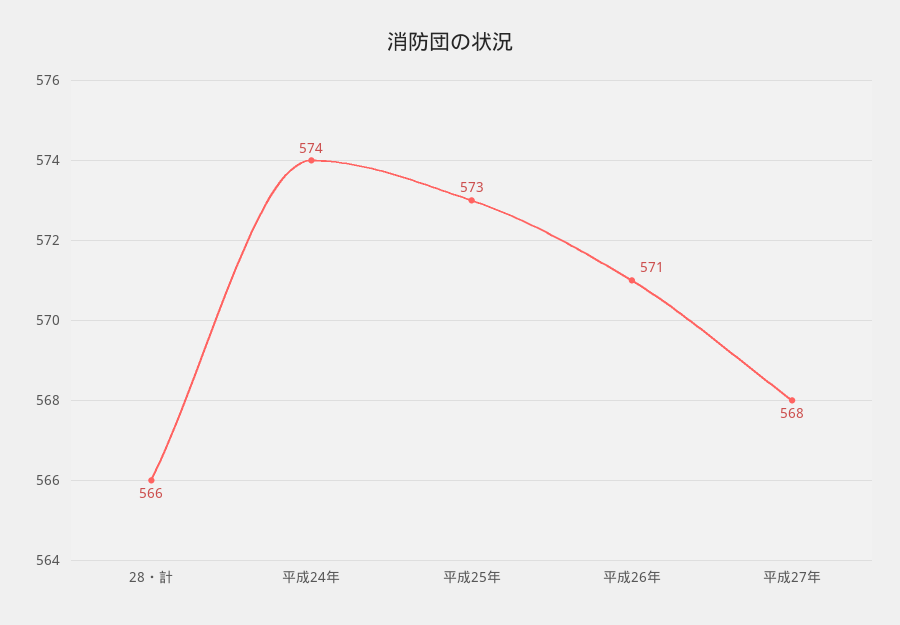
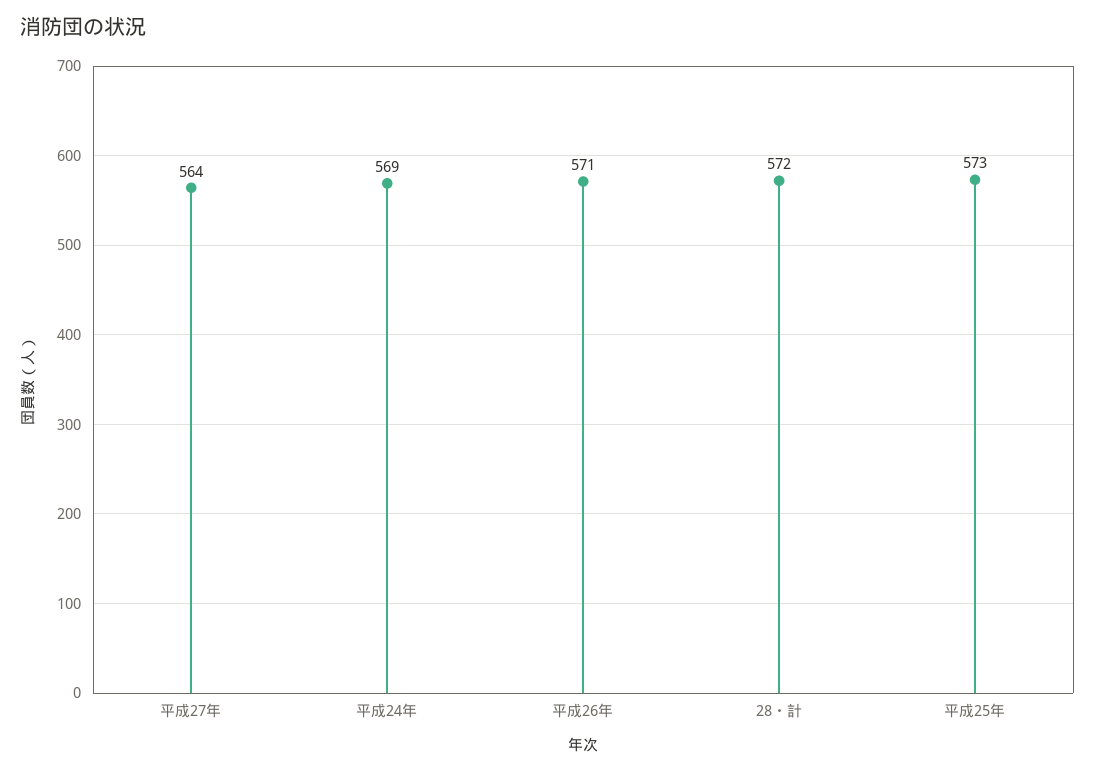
28・計: 566 -> 572
平成24年: 574 -> 569
平成27年: 568 -> 564

